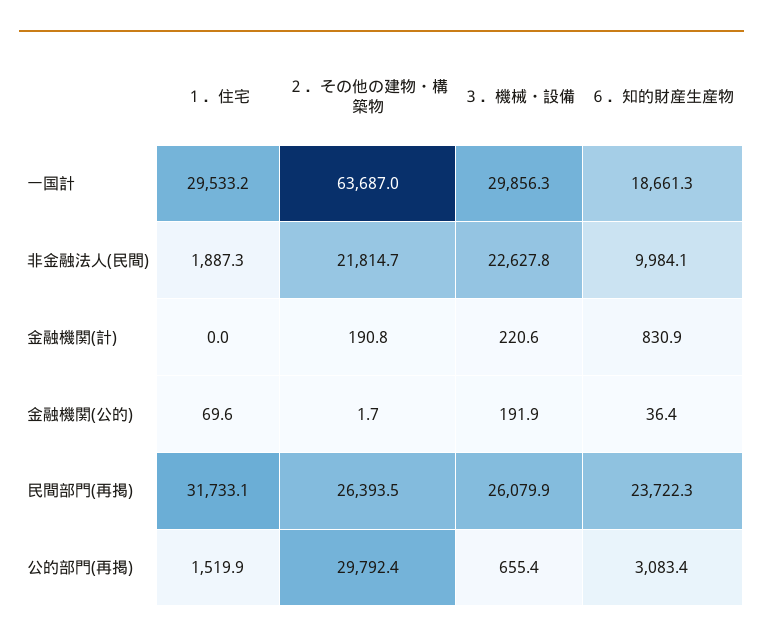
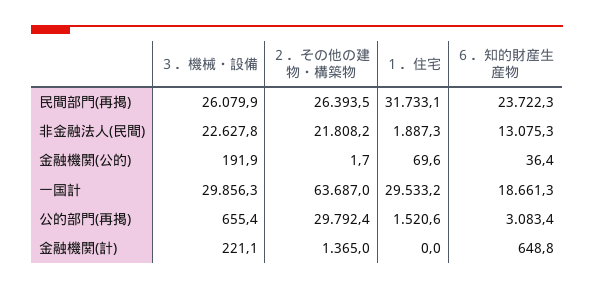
２．その他の建物・構築物, 非金融法人(民間): 21814.7 -> 21808.2
６．知的財産生産物, 非金融法人(民間): 9984.1 -> 13075.3
２．その他の建物・構築物, 金融機関(計): 190.8 -> 1365
３．機械・設備, 金融機関(計): 220.6 -> 221.1
６．知的財産生産物, 金融機関(計): 830.9 -> 648.8
１．住宅, 公的部門(再掲): 1519.9 -> 1520.6

